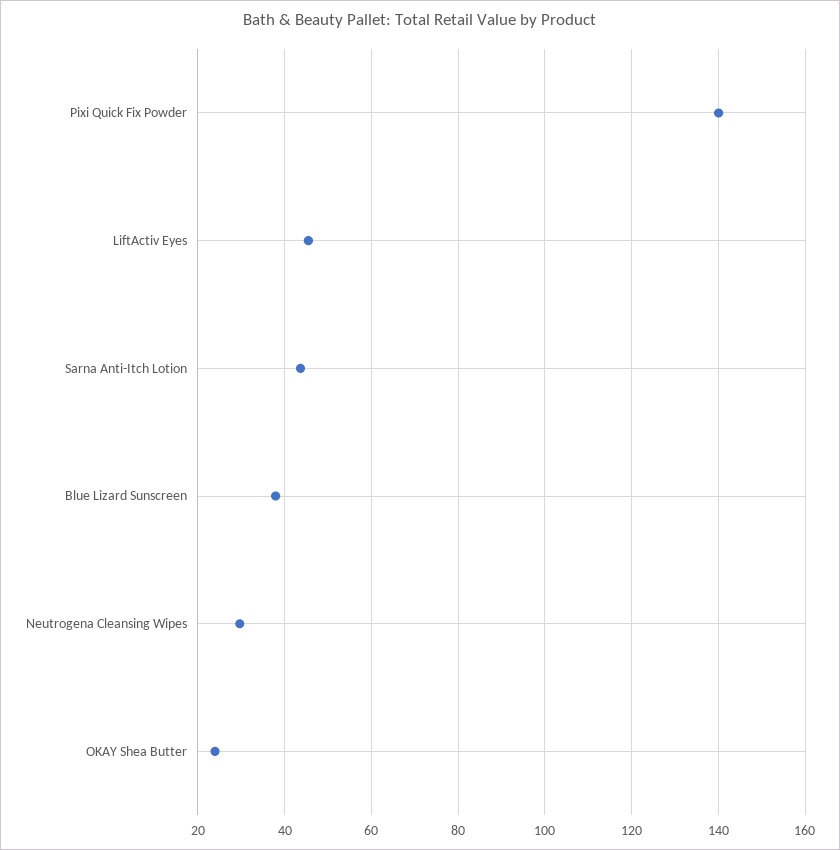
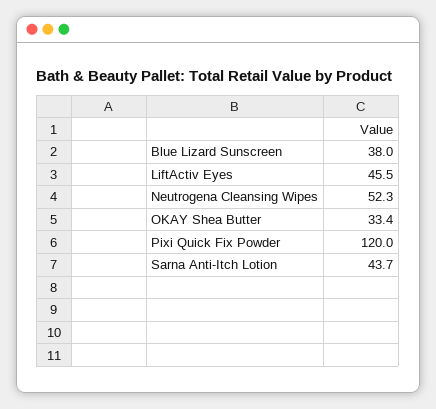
Pixi Quick Fix Powder: 140 -> 120
Neutrogena Cleansing Wipes: 30 -> 52.3
OKAY Shea Butter: 24 -> 33.4

